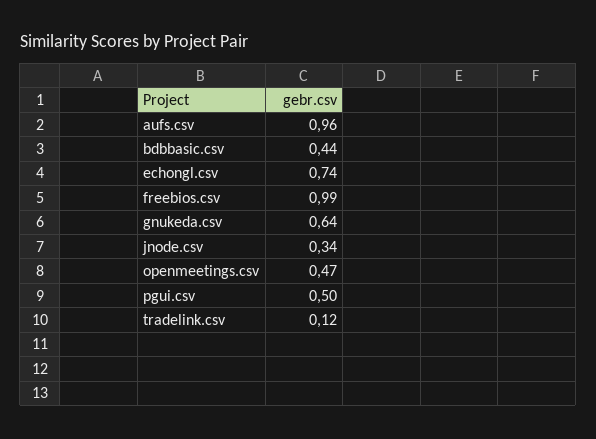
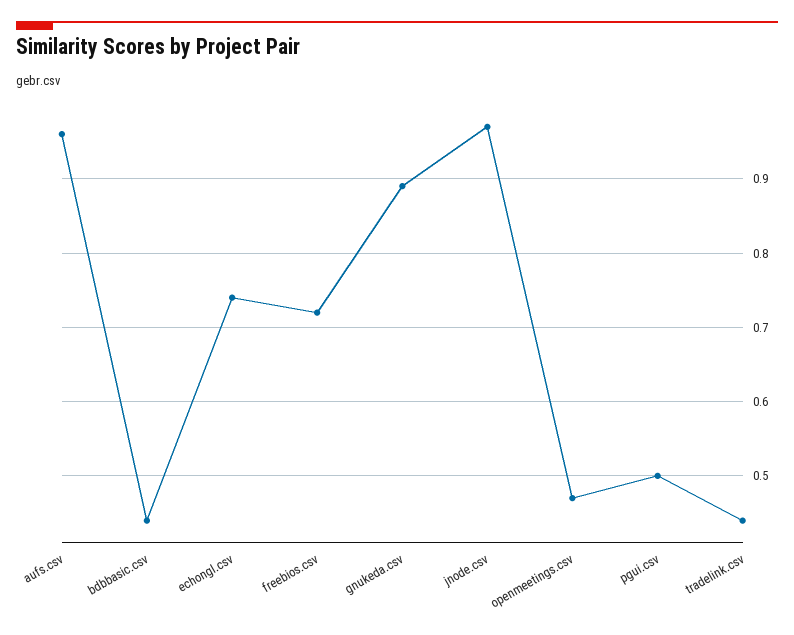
freebios.csv: 0.99 -> 0.72
gnukeda.csv: 0.64 -> 0.89
jnode.csv: 0.34 -> 0.97
tradelink.csv: 0.12 -> 0.44

